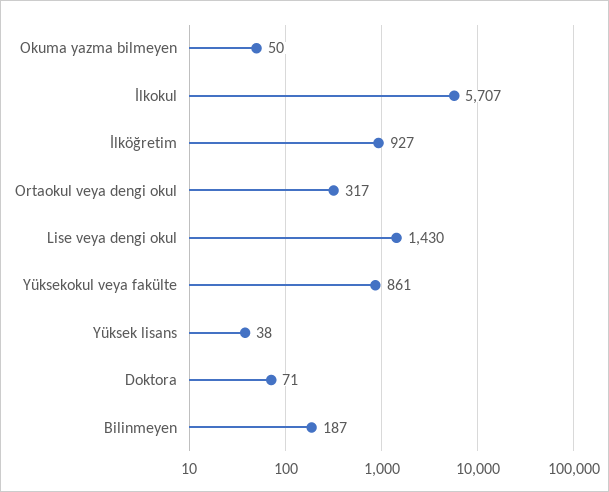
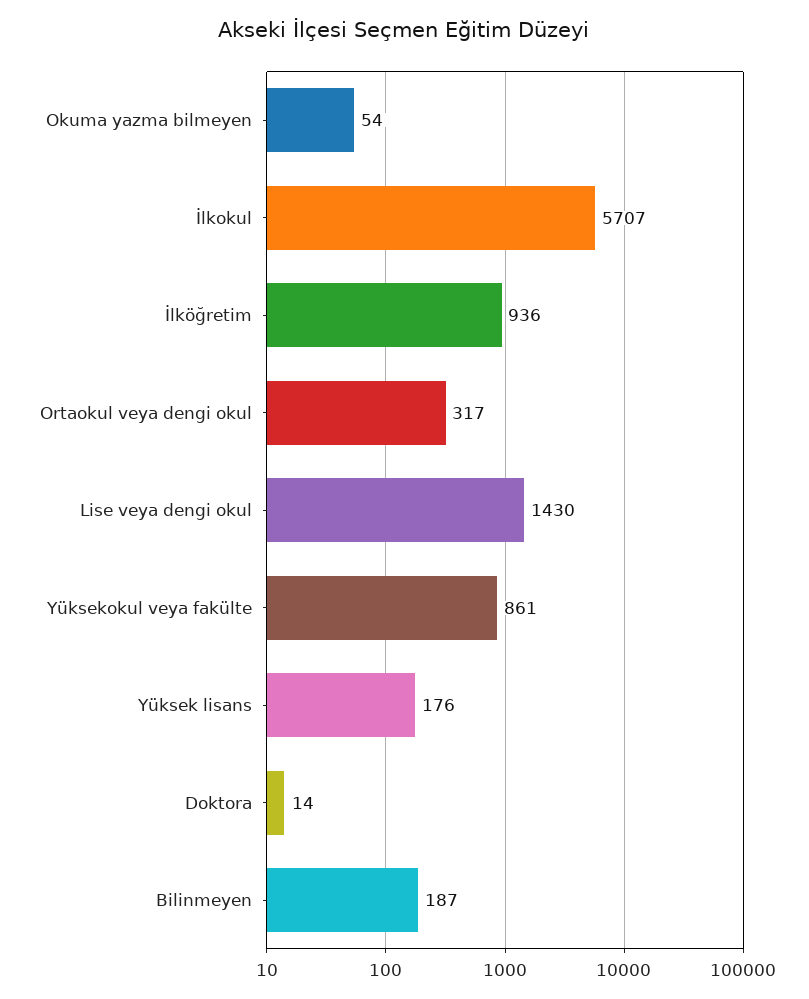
Okuma yazma bilmeyen: 50 -> 54
İlköğretim: 927 -> 936
Yüksek lisans: 38 -> 176
Doktora: 71 -> 14

